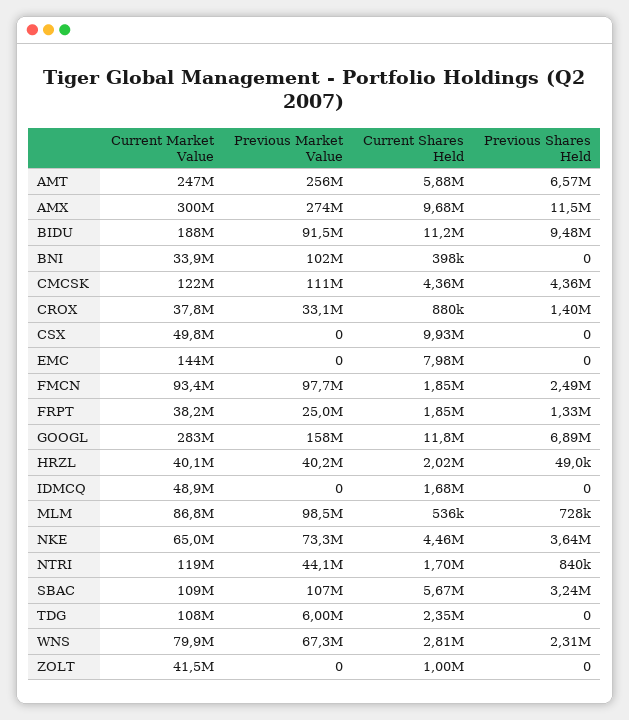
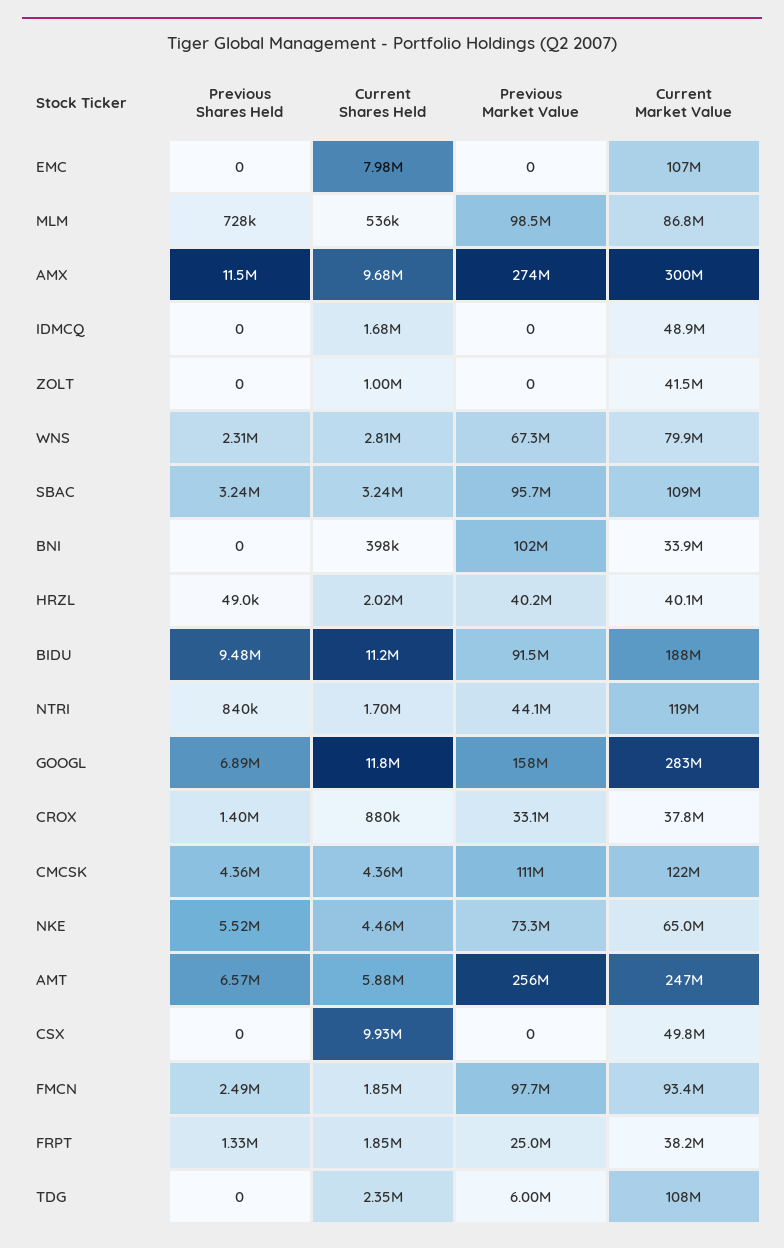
Current Market Value, EMC: 144000000 -> 107000000
Previous Shares Held, NKE: 3640000 -> 5520000
Previous Market Value, SBAC: 107000000 -> 95700000
Current Shares Held, SBAC: 5670000 -> 3240000

